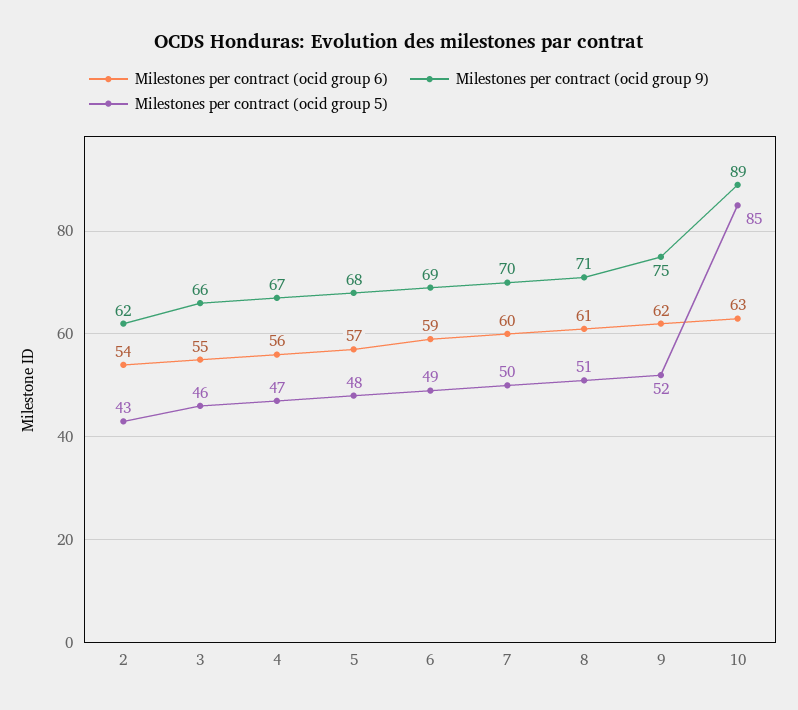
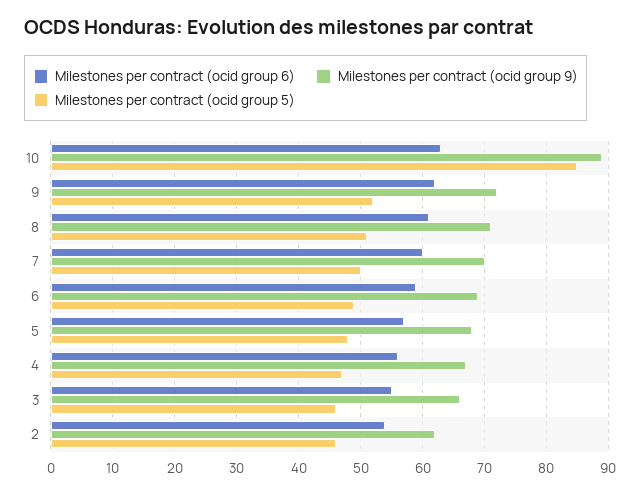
Milestones per contract (ocid group 5), 2: 43 -> 46
Milestones per contract (ocid group 9), 9: 75 -> 72

